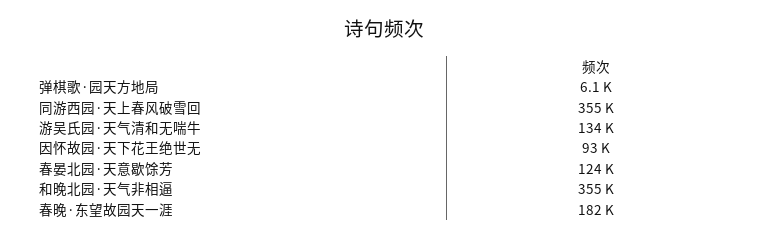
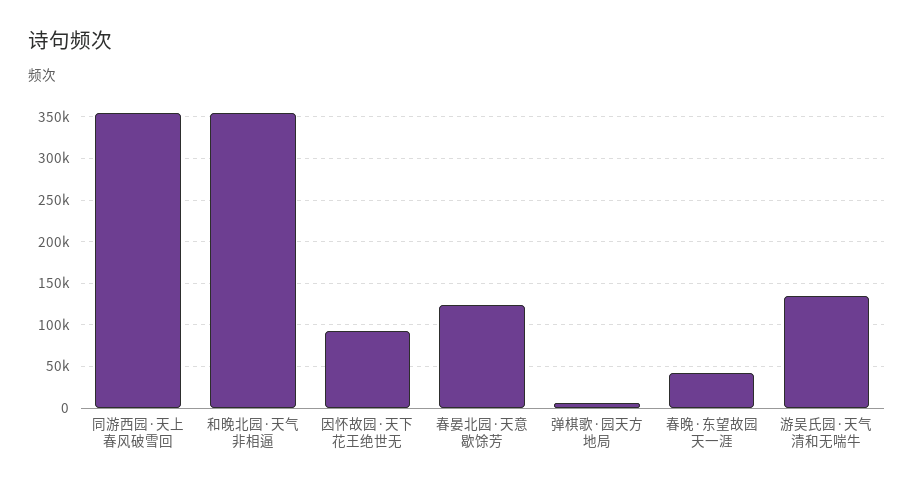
春晚·东望故园天一涯: 182000 -> 40000

